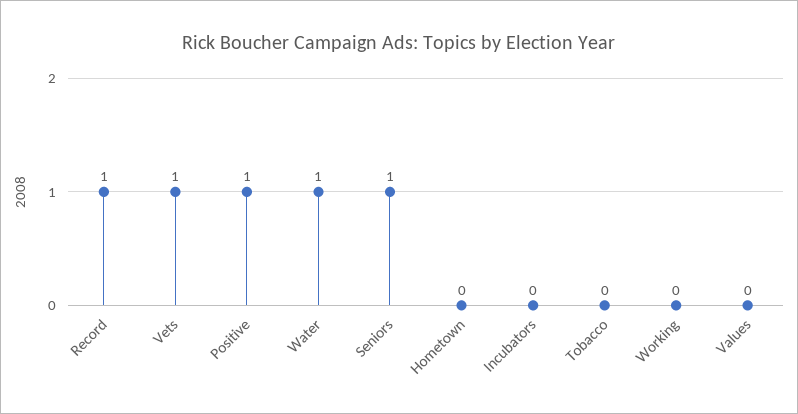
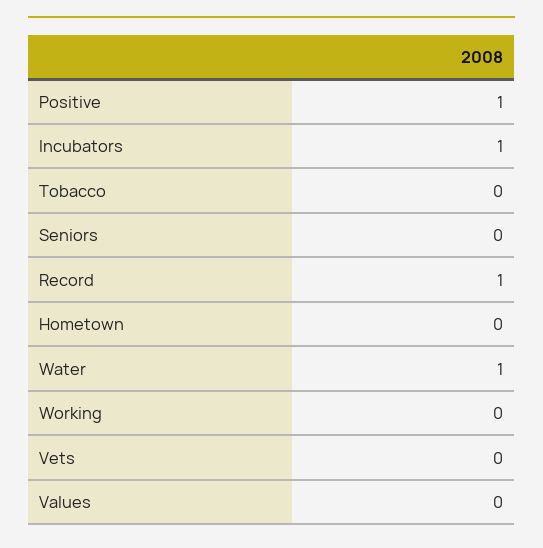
Vets: 1 -> 0
Seniors: 1 -> 0
Incubators: 0 -> 1

